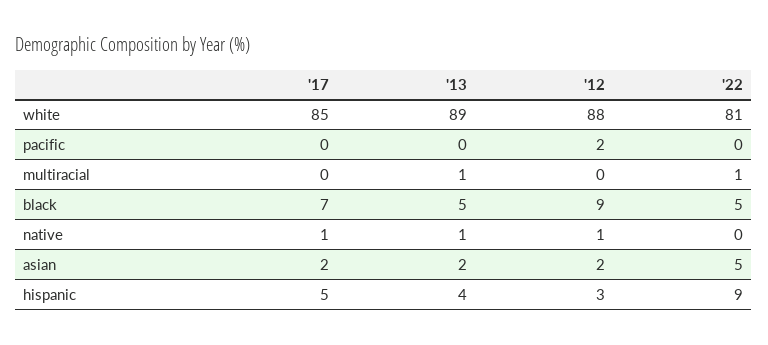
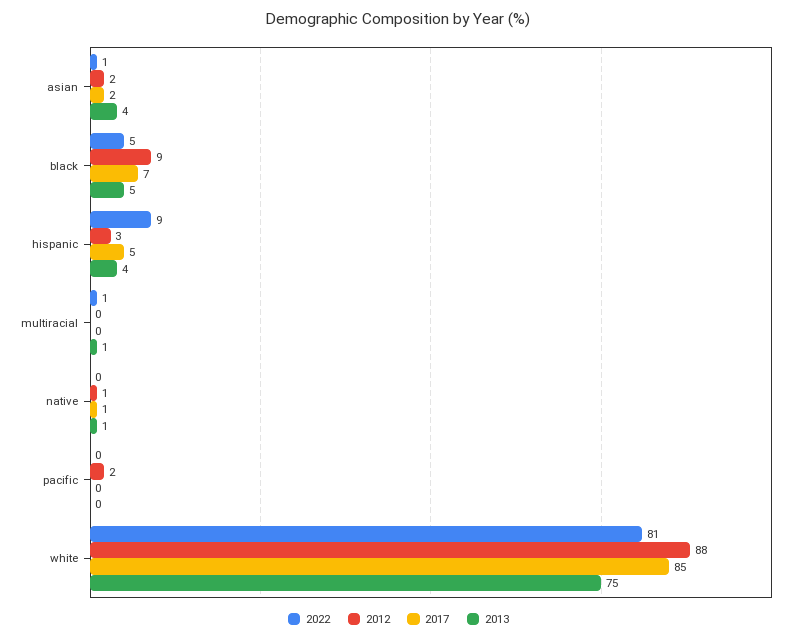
'13, white: 89 -> 75
'13, asian: 2 -> 4
'22, asian: 5 -> 1

